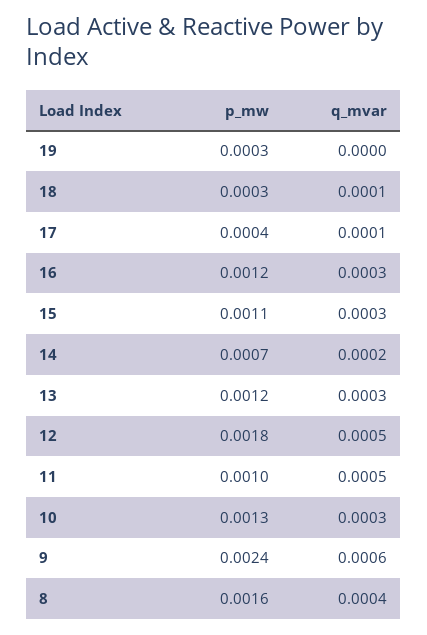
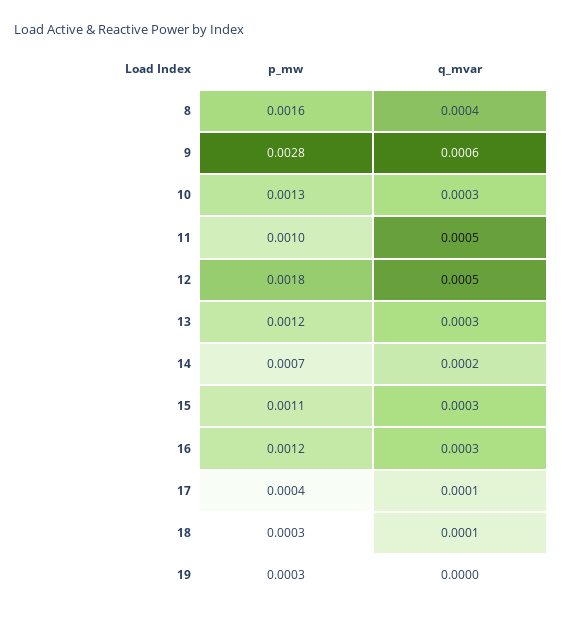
p_mw, 9: 0.0024 -> 0.0028

